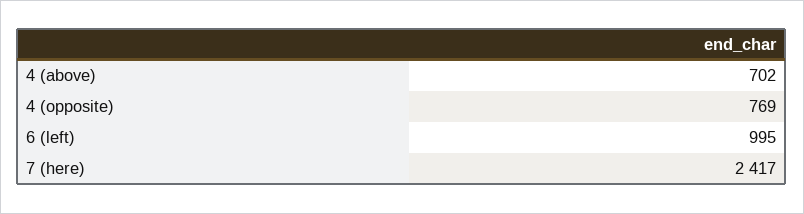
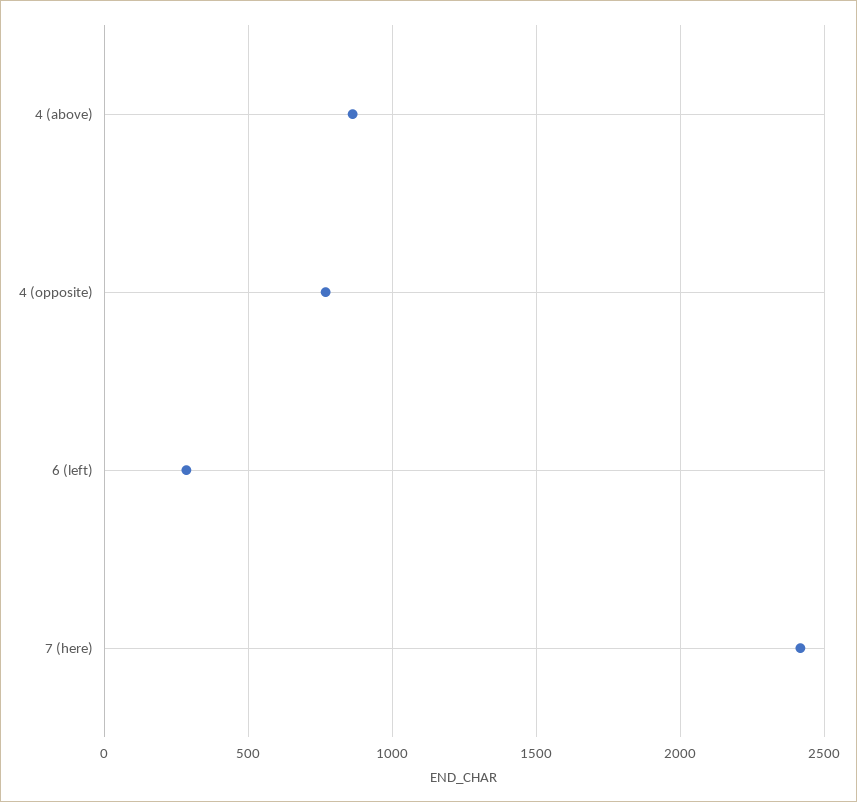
4 (above): 702 -> 850
6 (left): 995 -> 300

